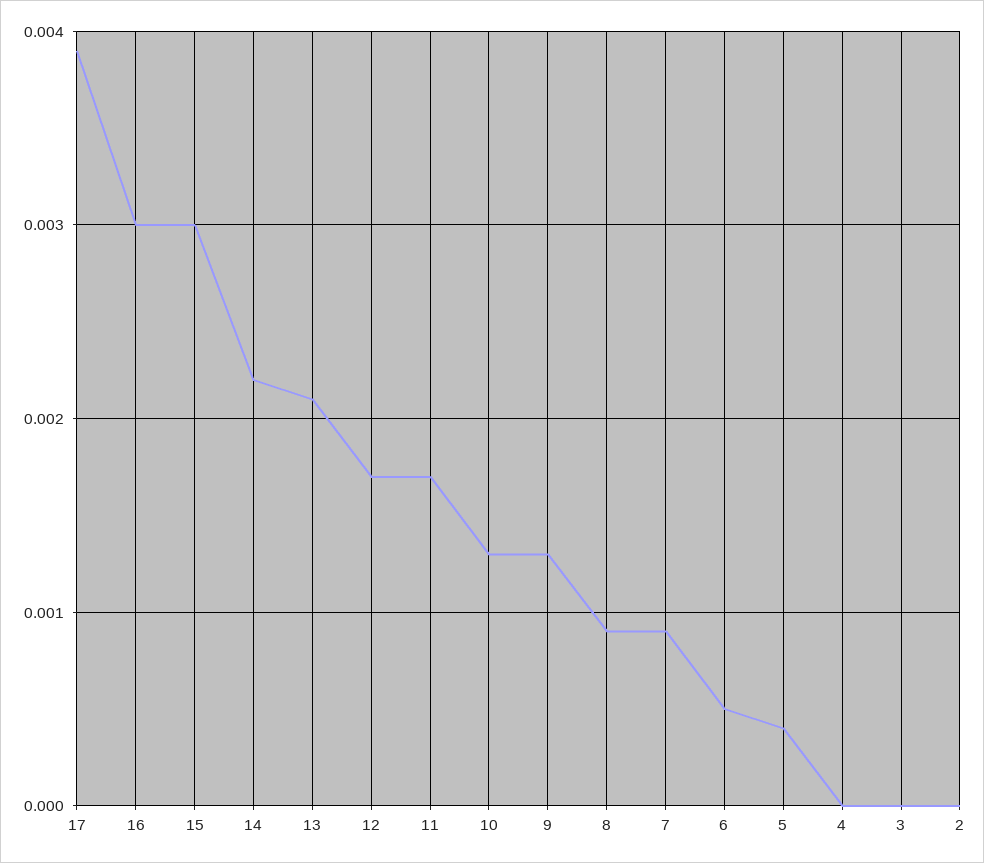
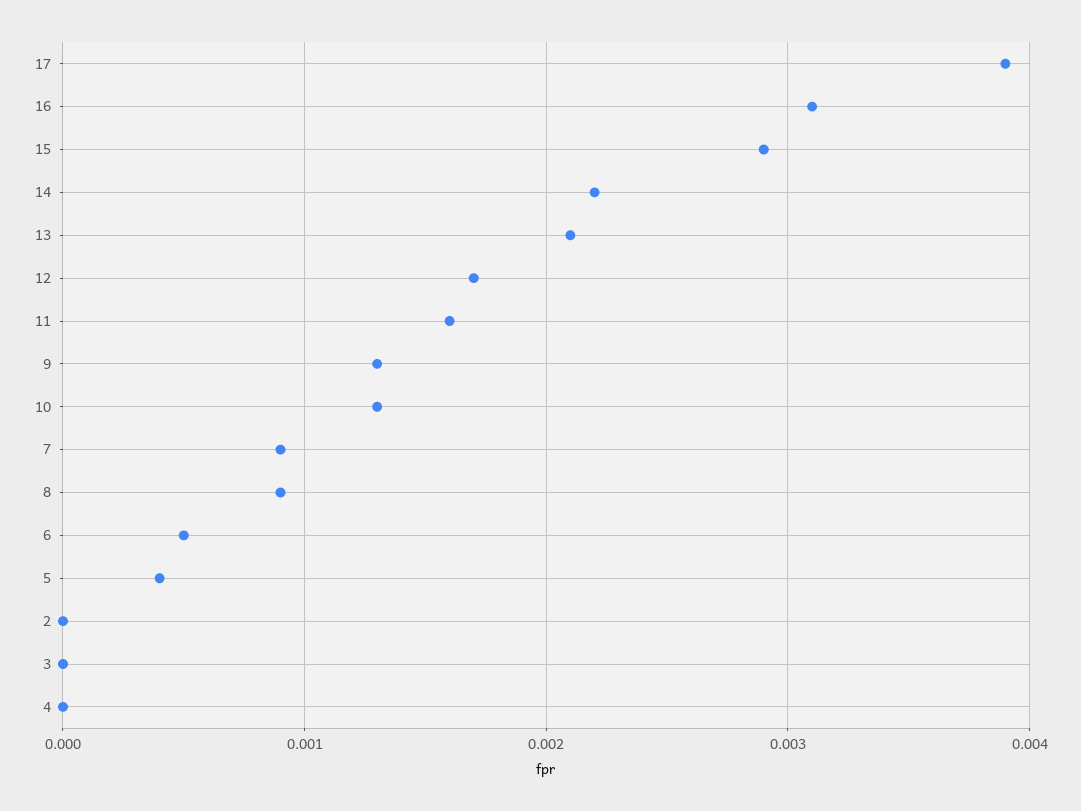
16: 0.003 -> 0.0031
15: 0.003 -> 0.0029
11: 0.0017 -> 0.0016

